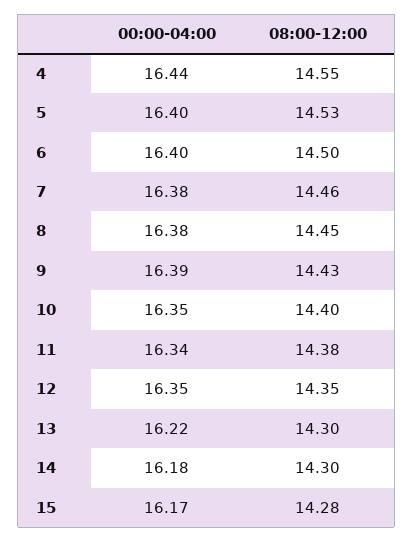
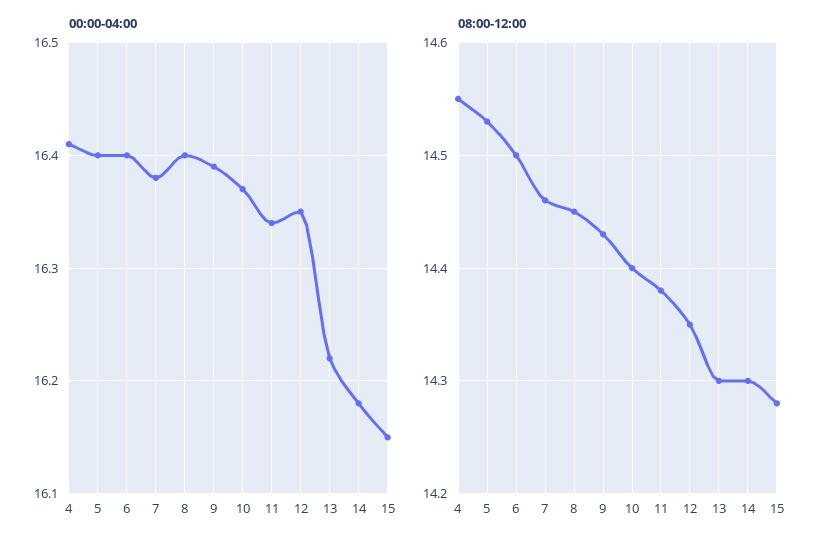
00:00-04:00, 4: 16.44 -> 16.41
00:00-04:00, 8: 16.38 -> 16.4
00:00-04:00, 10: 16.35 -> 16.37
00:00-04:00, 15: 16.17 -> 16.15

